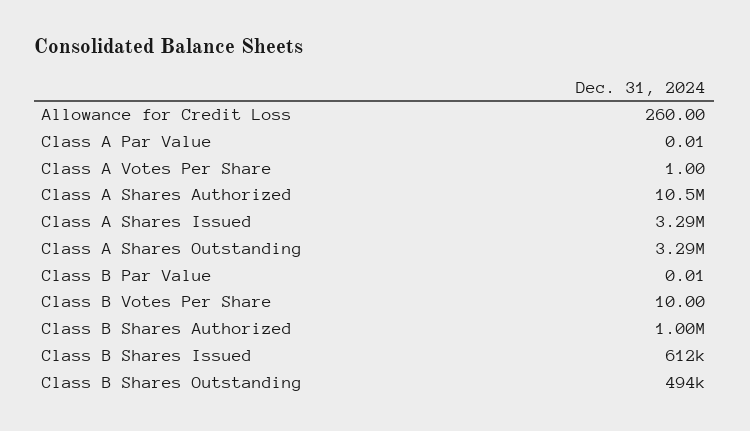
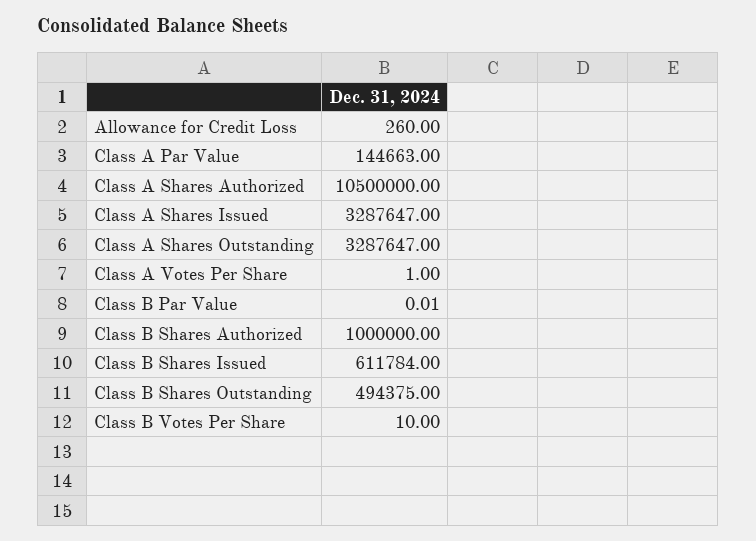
Class A Par Value: 0.01 -> 144663

